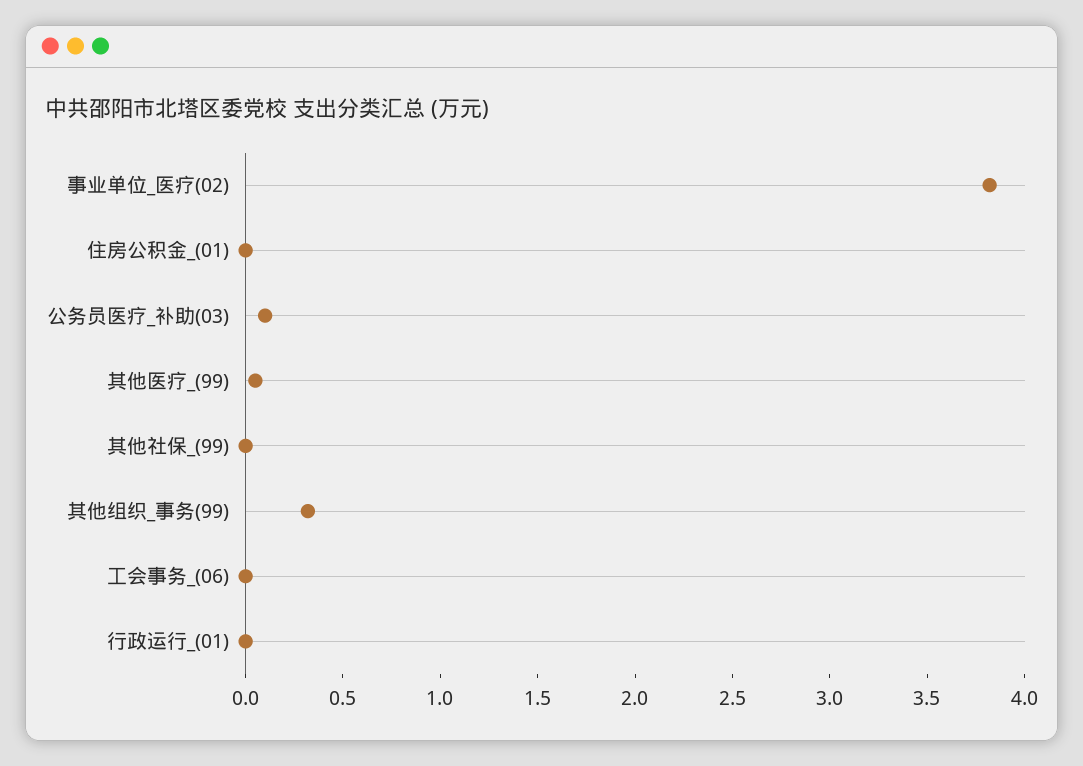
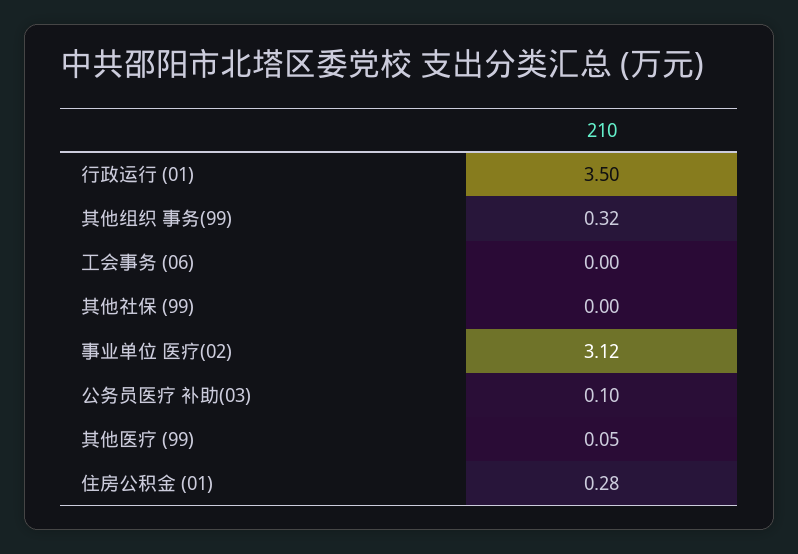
事业单位_医疗(02): 3.8 -> 3.12
住房公积金_(01): 0 -> 0.28
行政运行_(01): 0 -> 3.5

